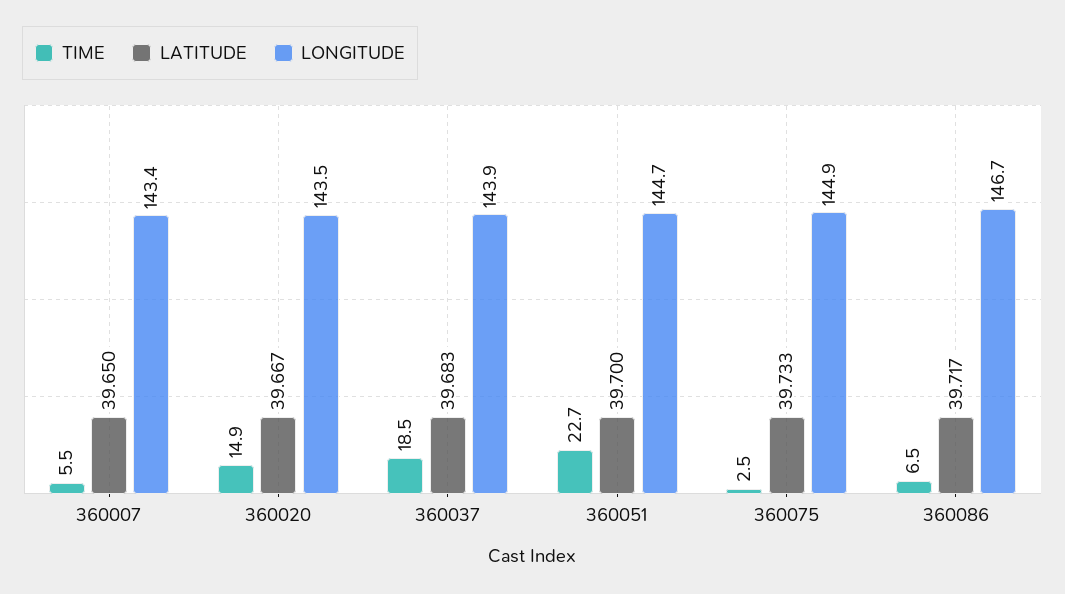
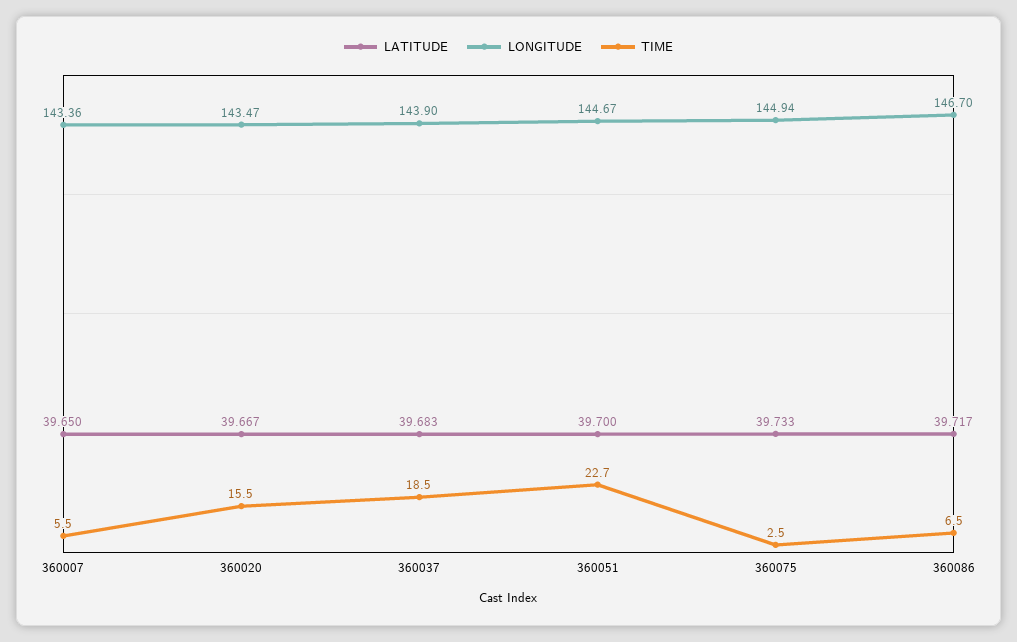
TIME, 360020: 14.9 -> 15.5

